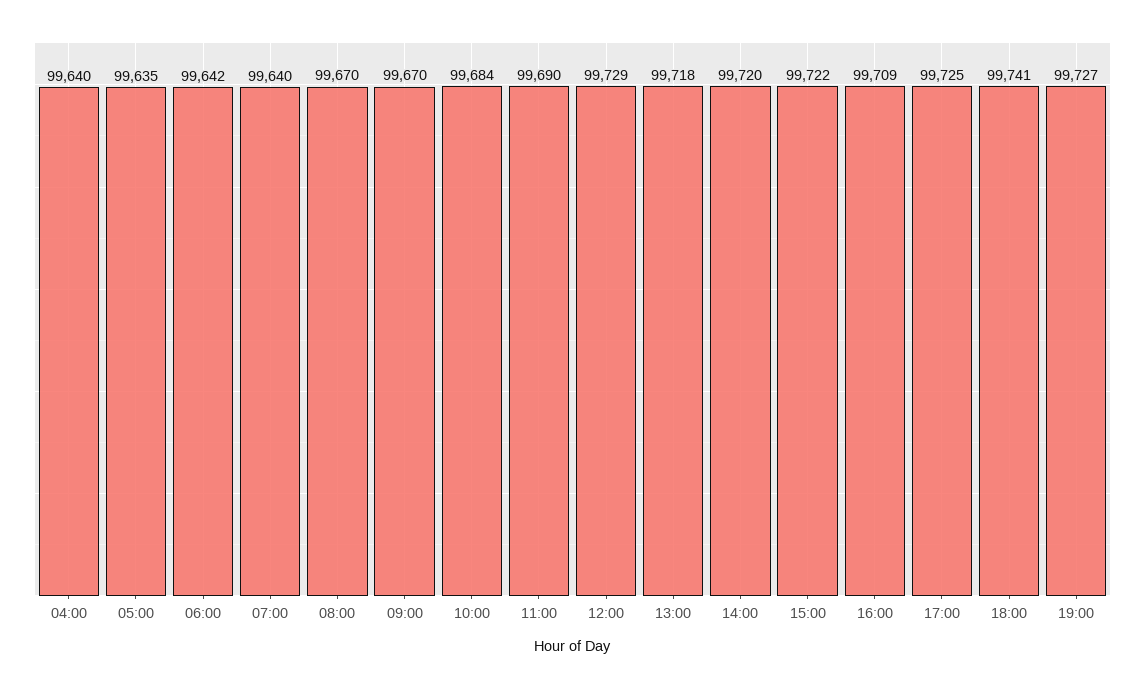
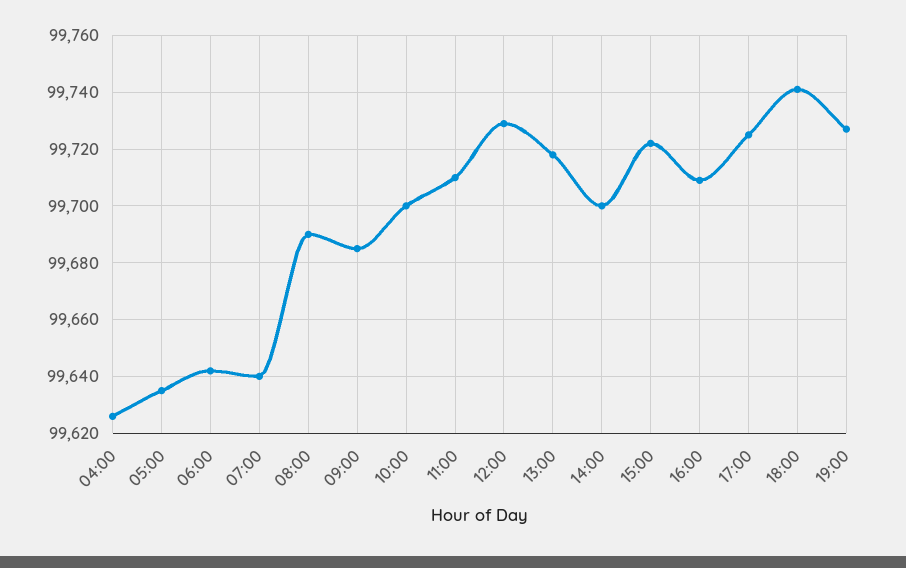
04:00: 99640 -> 99625
08:00: 99670 -> 99690
09:00: 99670 -> 99685
10:00: 99684 -> 99700
11:00: 99690 -> 99710
14:00: 99720 -> 99700

